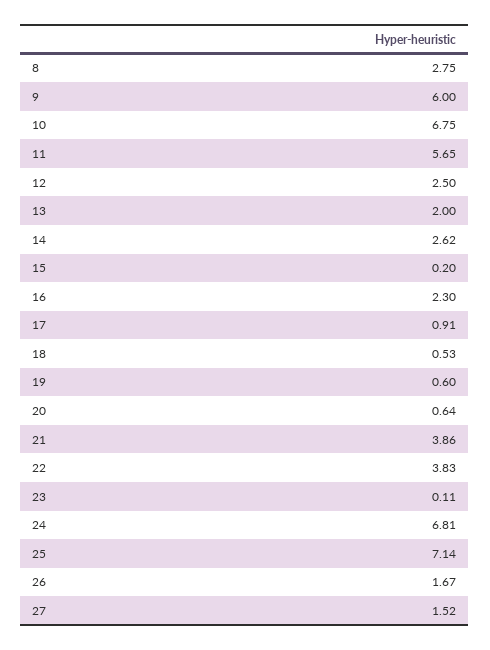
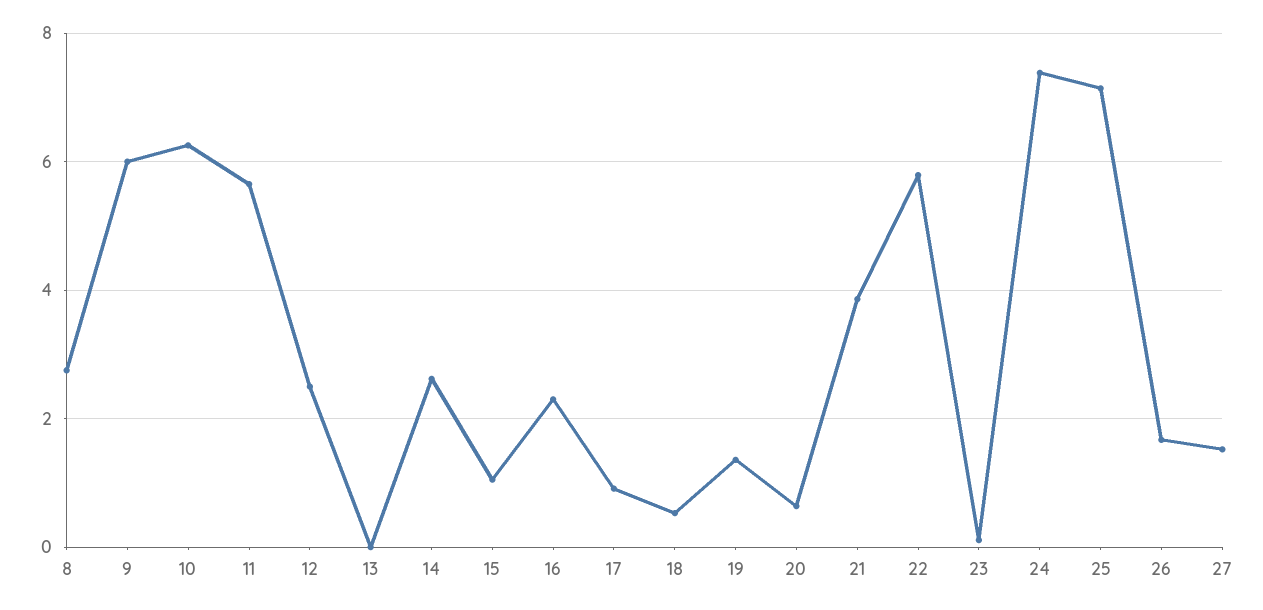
10: 6.75 -> 6.2
13: 2 -> 0
15: 0.2 -> 1
19: 0.6 -> 1.4
22: 3.83 -> 5.8
24: 6.81 -> 7.4

